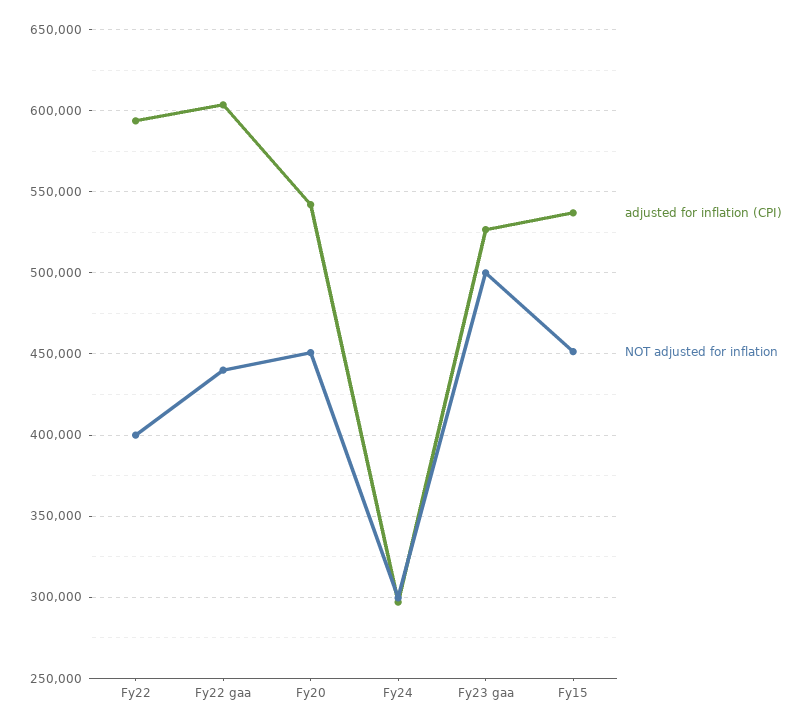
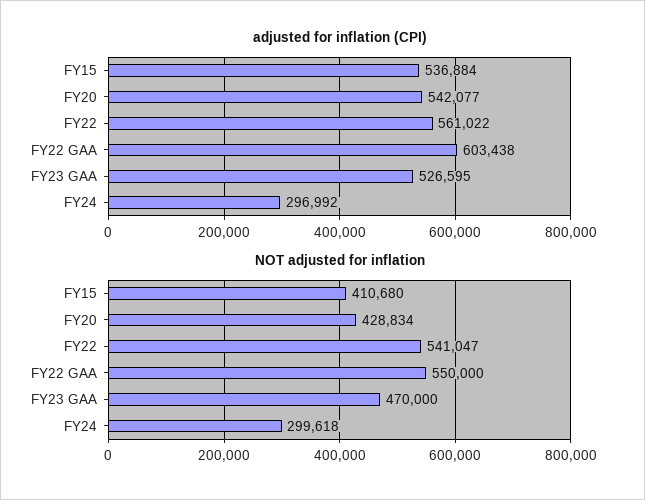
adjusted for inflation (CPI), Fy22: 595000 -> 561022
NOT adjusted for inflation, Fy22: 400000 -> 541047
NOT adjusted for inflation, Fy22 gaa: 440000 -> 550000
NOT adjusted for inflation, Fy20: 450000 -> 428834
NOT adjusted for inflation, Fy23 gaa: 500000 -> 470000
NOT adjusted for inflation, Fy15: 450000 -> 410680

